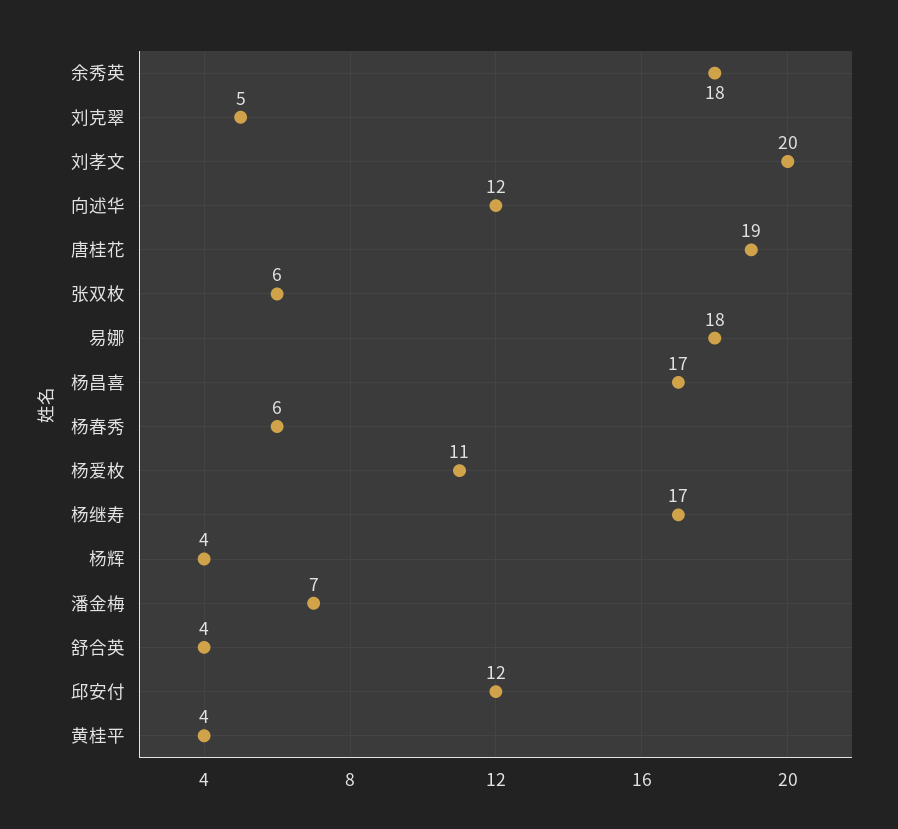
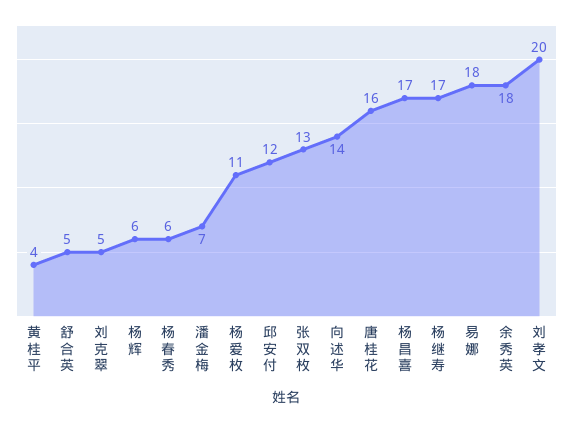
向述华: 12 -> 14
唐桂花: 19 -> 16
张双枚: 6 -> 13
杨辉: 4 -> 6
舒合英: 4 -> 5

